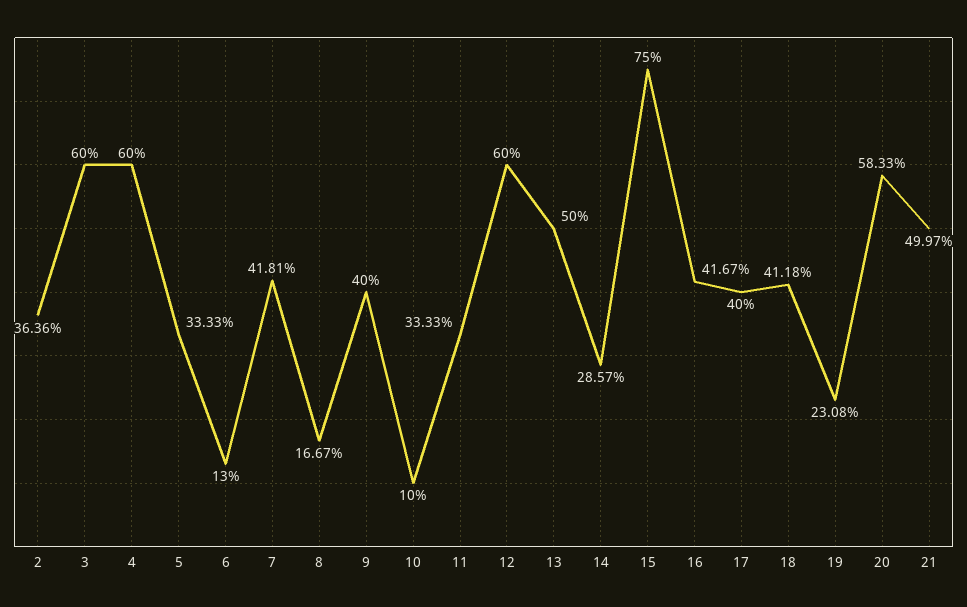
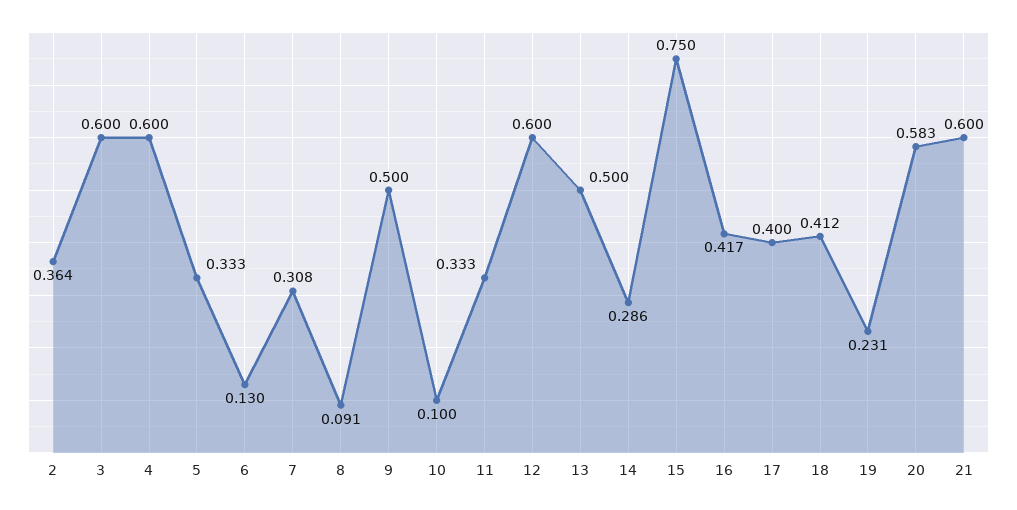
7: 0.4181 -> 0.308
8: 0.1667 -> 0.091
9: 0.4 -> 0.5
21: 0.4997 -> 0.6

